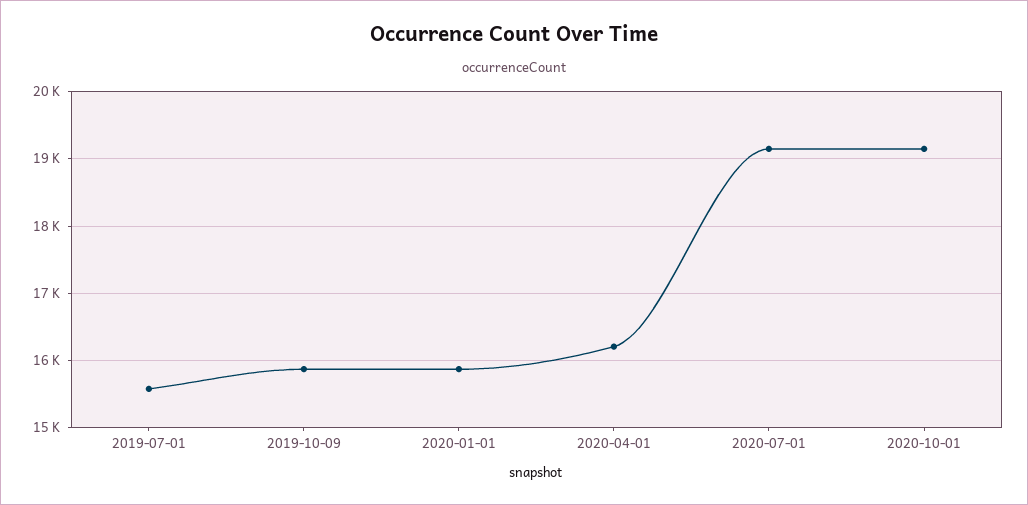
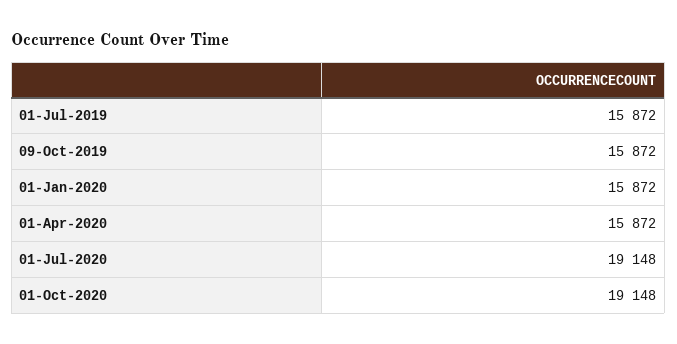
2019-07-01: 15600 -> 15872
2020-04-01: 16200 -> 15872

